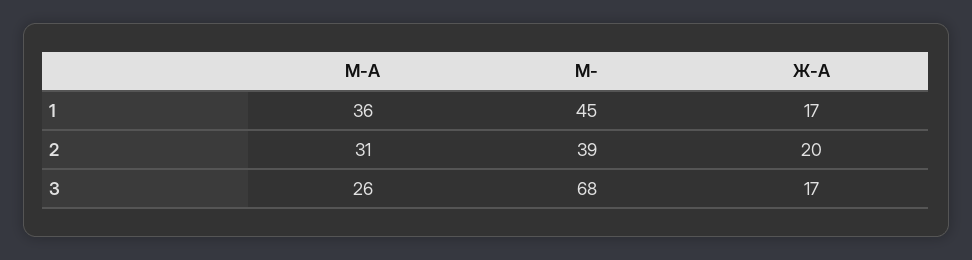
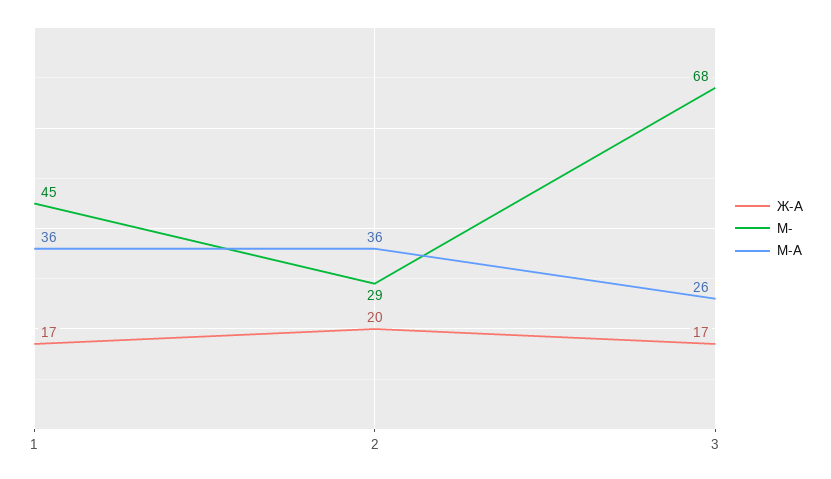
М-А, 2: 31 -> 36
М-, 2: 39 -> 29

